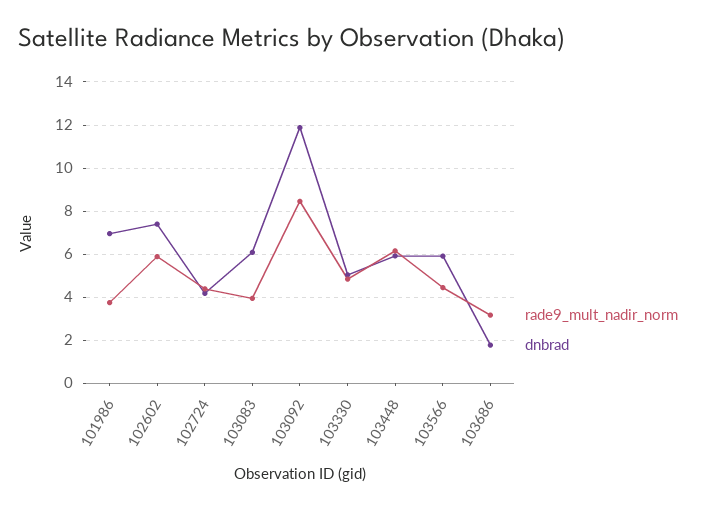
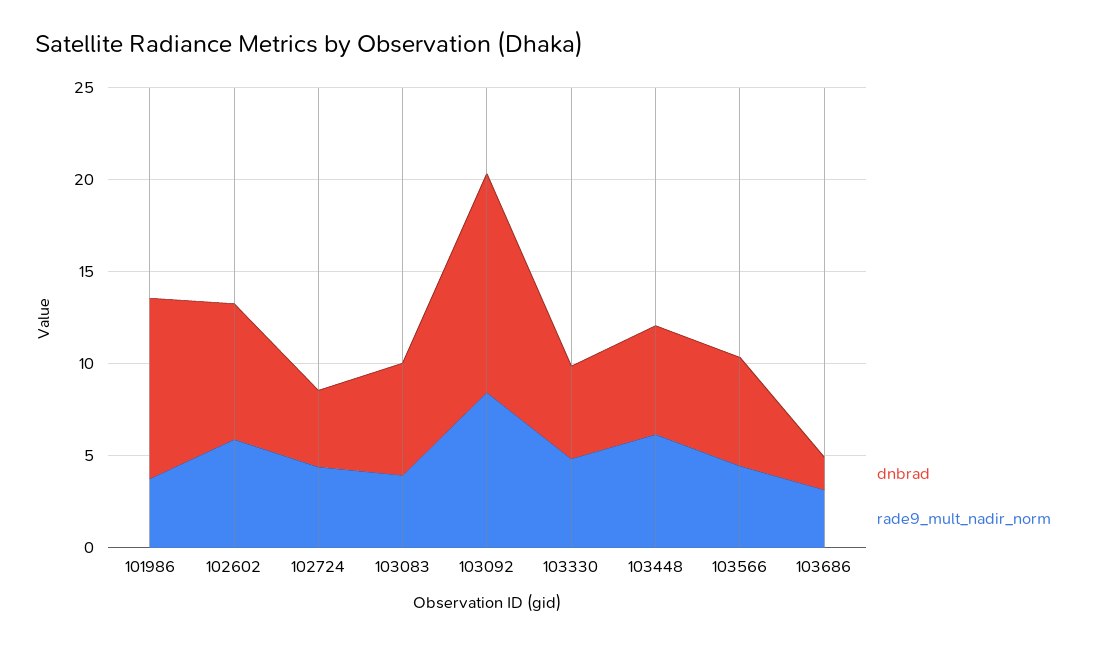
dnbrad, 101986: 7 -> 10

